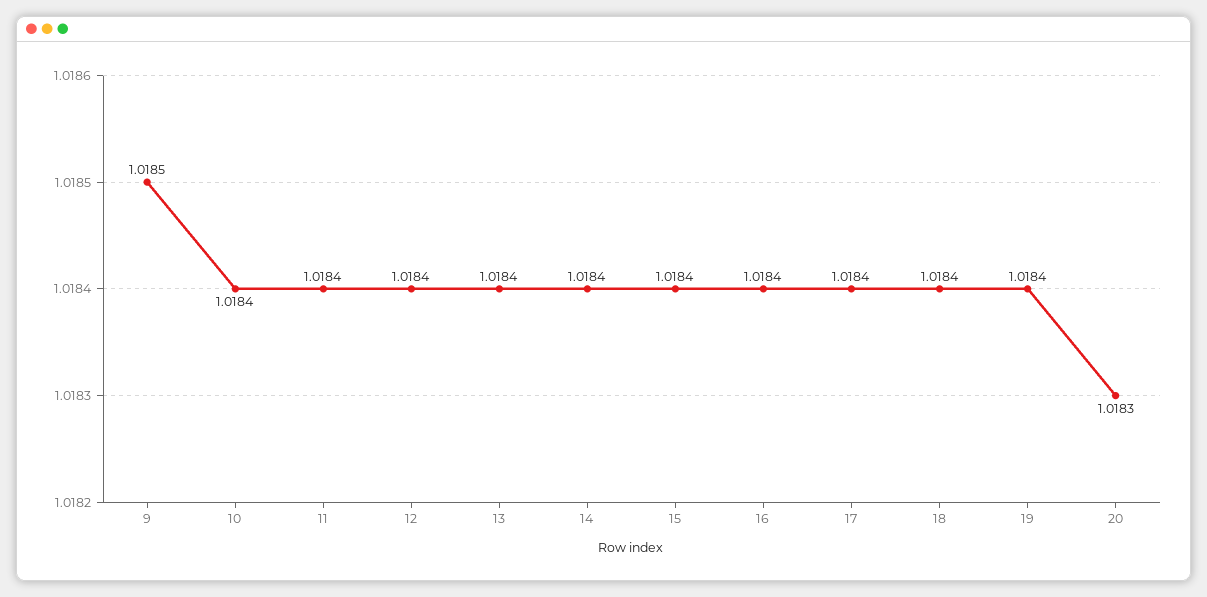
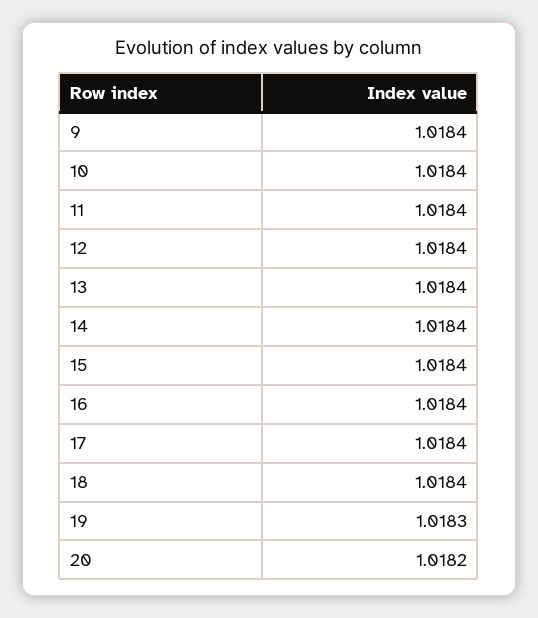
9: 1.0185 -> 1.0184
19: 1.0184 -> 1.0183
20: 1.0183 -> 1.0182

